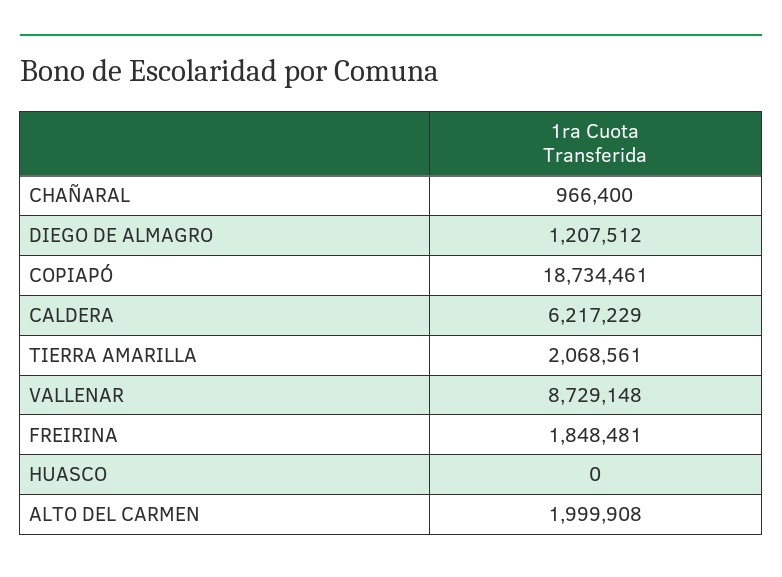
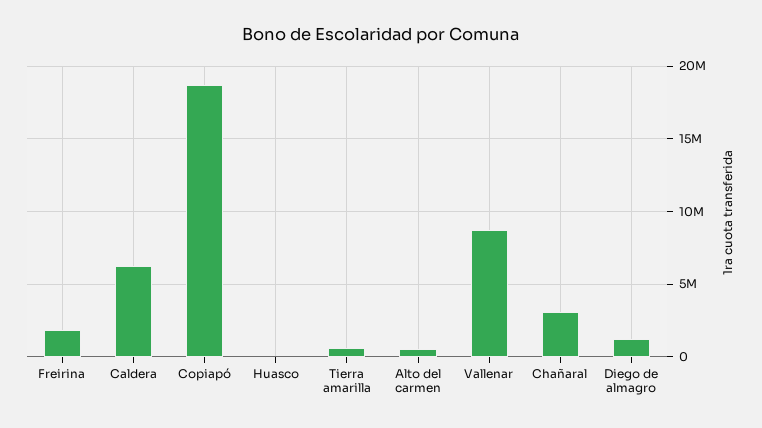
CHAÑARAL: 966400 -> 3000000
TIERRA AMARILLA: 2068561 -> 500000
ALTO DEL CARMEN: 1999908 -> 500000

